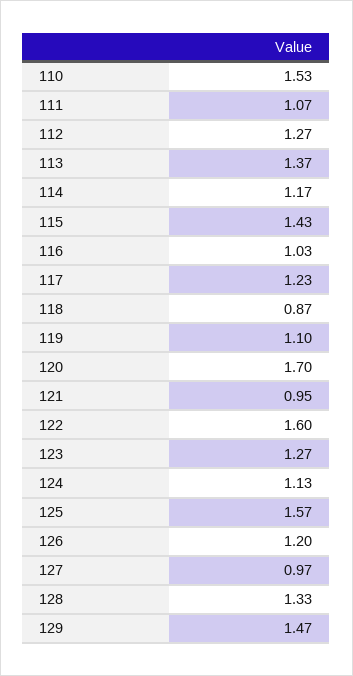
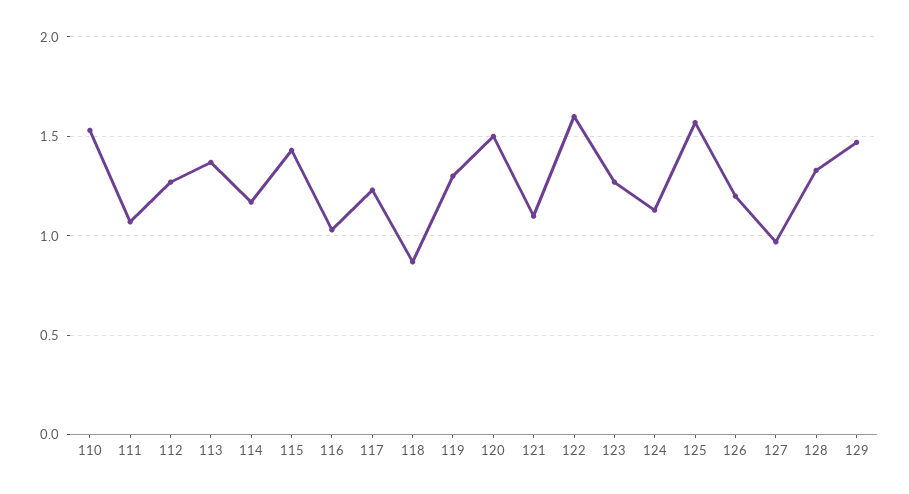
119: 1.1 -> 1.3
120: 1.7 -> 1.5
121: 0.95 -> 1.1

